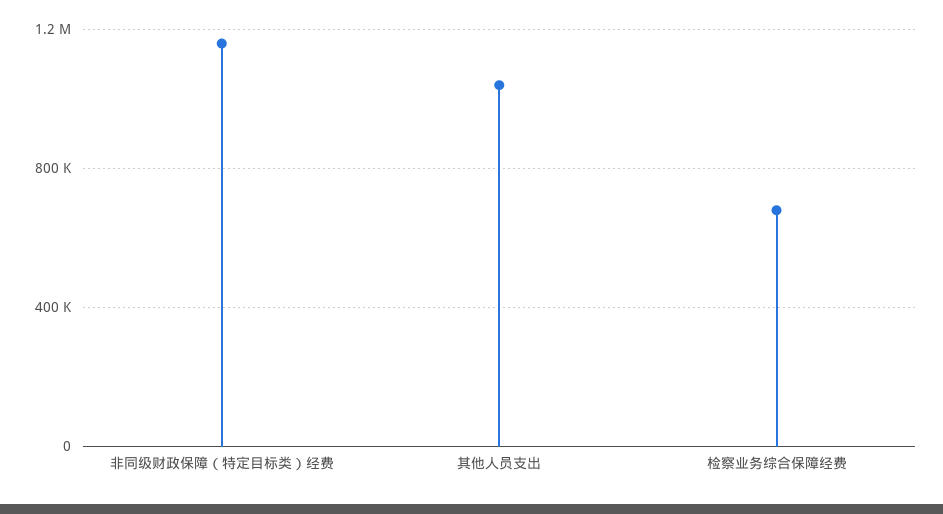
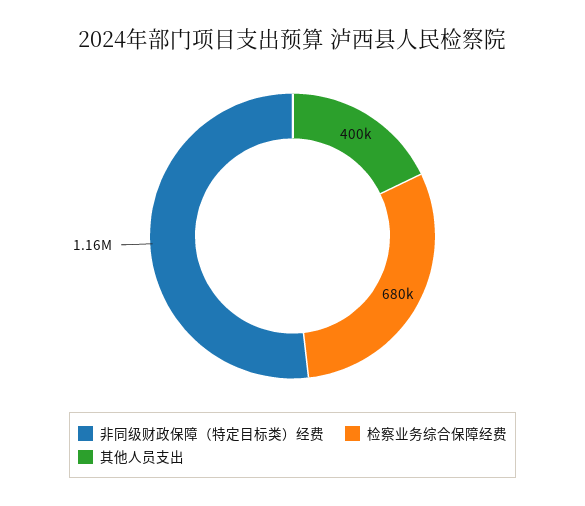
其他人员支出: 1050000 -> 400000

